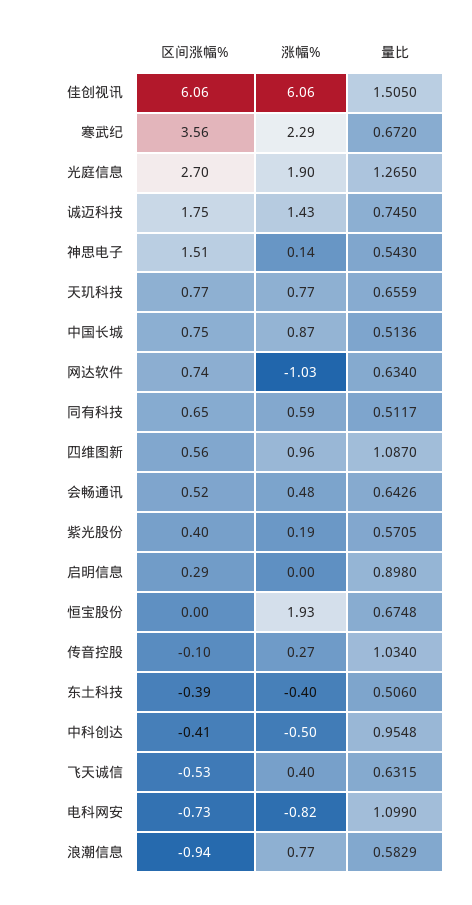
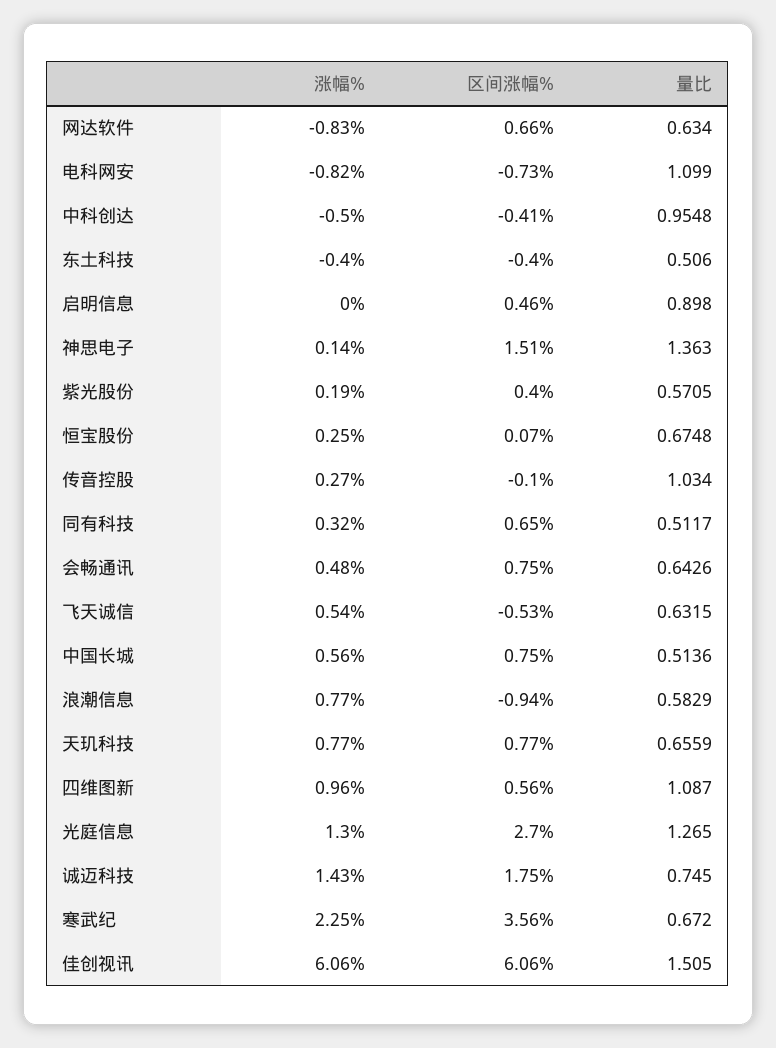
涨幅%, 寒武纪: 2.29 -> 2.25
涨幅%, 光庭信息: 1.9 -> 1.3
量比, 神思电子: 0.543 -> 1.363
涨幅%, 中国长城: 0.87 -> 0.56
区间涨幅%, 网达软件: 0.74 -> 0.66
涨幅%, 网达软件: -1.03 -> -0.83
涨幅%, 同有科技: 0.59 -> 0.32
区间涨幅%, 会畅通讯: 0.52 -> 0.75
区间涨幅%, 启明信息: 0.29 -> 0.46
区间涨幅%, 恒宝股份: 0 -> 0.07
涨幅%, 恒宝股份: 1.93 -> 0.25
区间涨幅%, 东土科技: -0.39 -> -0.4
涨幅%, 飞天诚信: 0.4 -> 0.54

